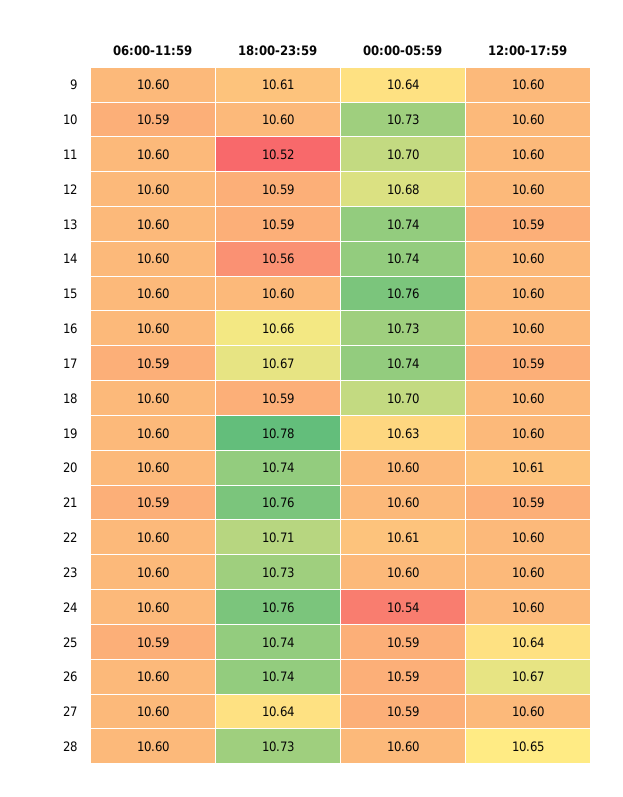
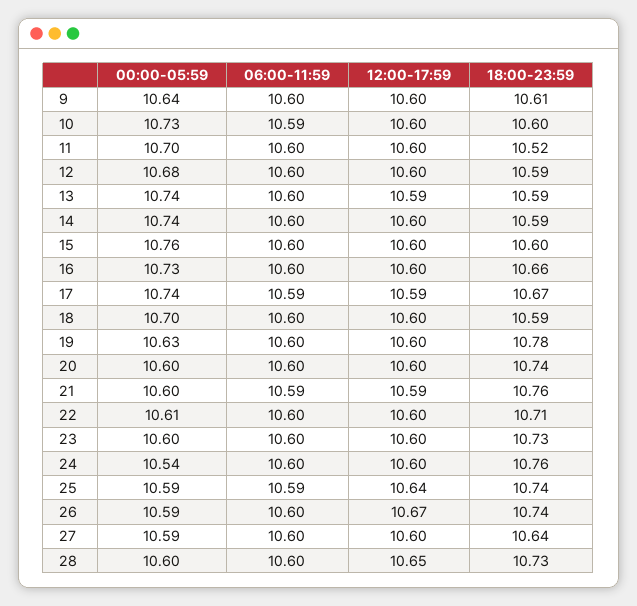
18:00-23:59, 14: 10.56 -> 10.59
12:00-17:59, 20: 10.61 -> 10.6

